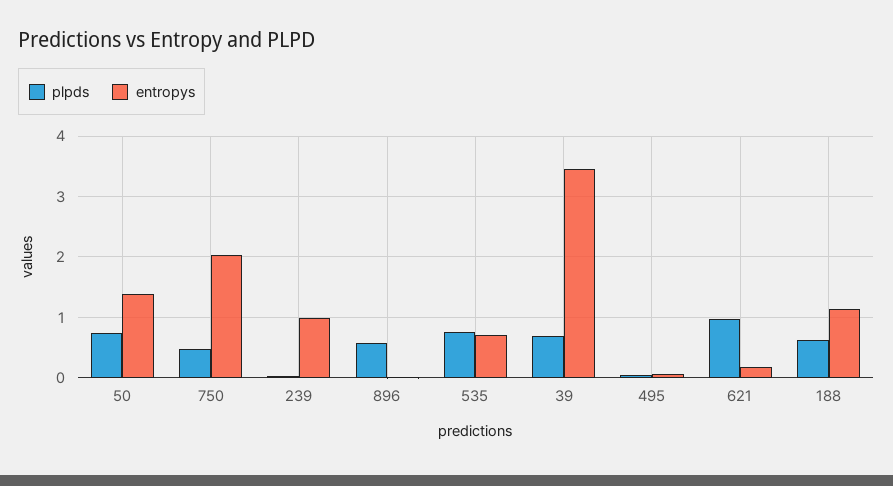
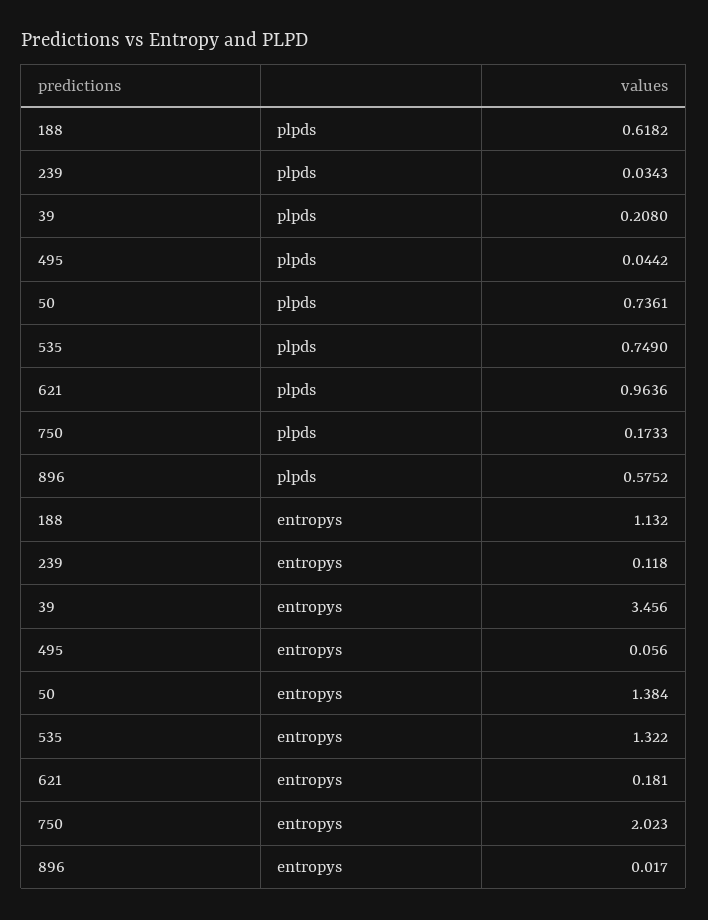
plpds, 750: 0.5 -> 0.1733
entropys, 239: 1 -> 0.118
entropys, 535: 0.7 -> 1.322
plpds, 39: 0.7 -> 0.208

